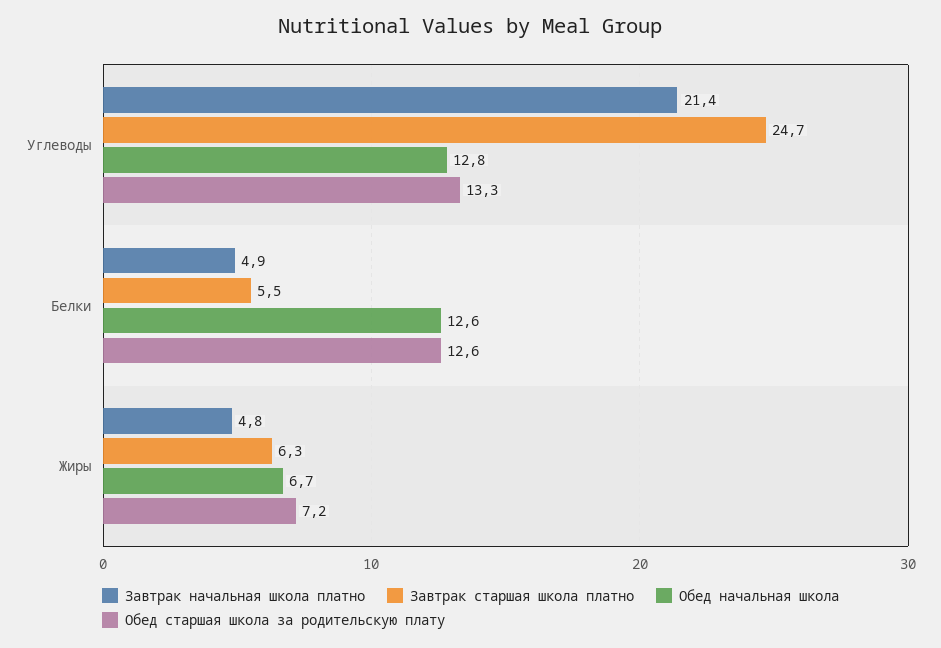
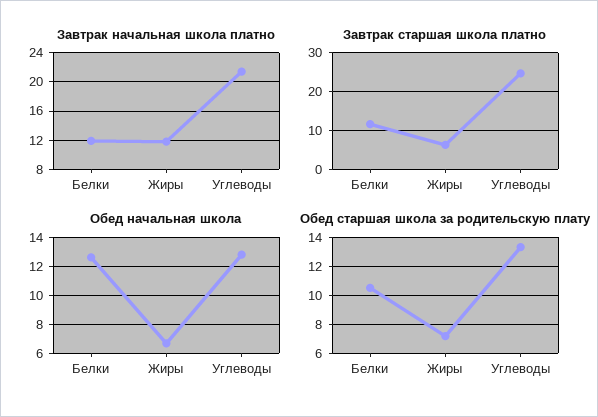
Завтрак начальная школа платно, Белки: 4.9 -> 12
Завтрак старшая школа платно, Белки: 5.5 -> 12
Обед старшая школа за родительскую плату, Белки: 12.6 -> 10.5
Завтрак начальная школа платно, Жиры: 4.8 -> 12

